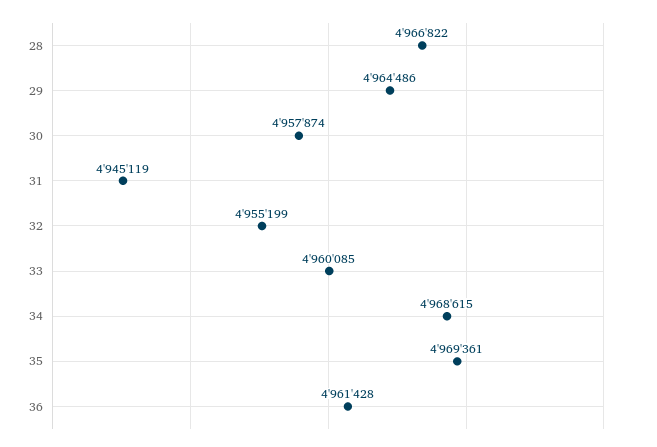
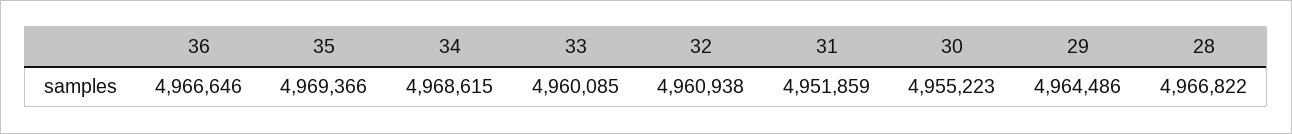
30: 4957874 -> 4955223
31: 4945119 -> 4951859
32: 4955199 -> 4960938
35: 4969361 -> 4969366
36: 4961428 -> 4966646

